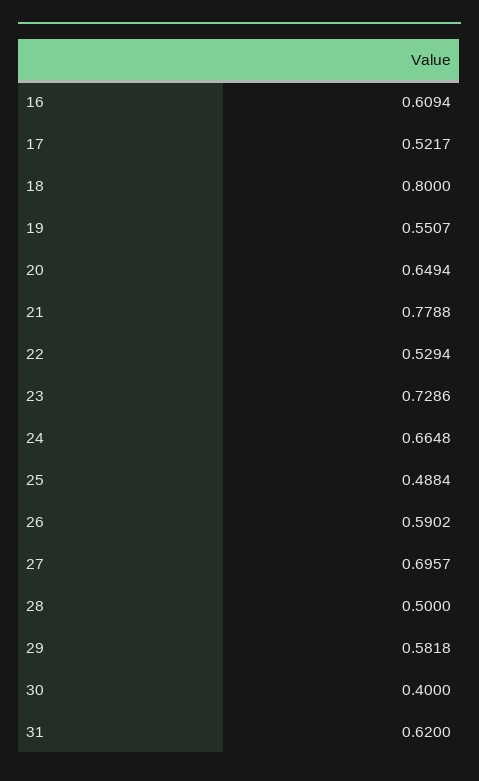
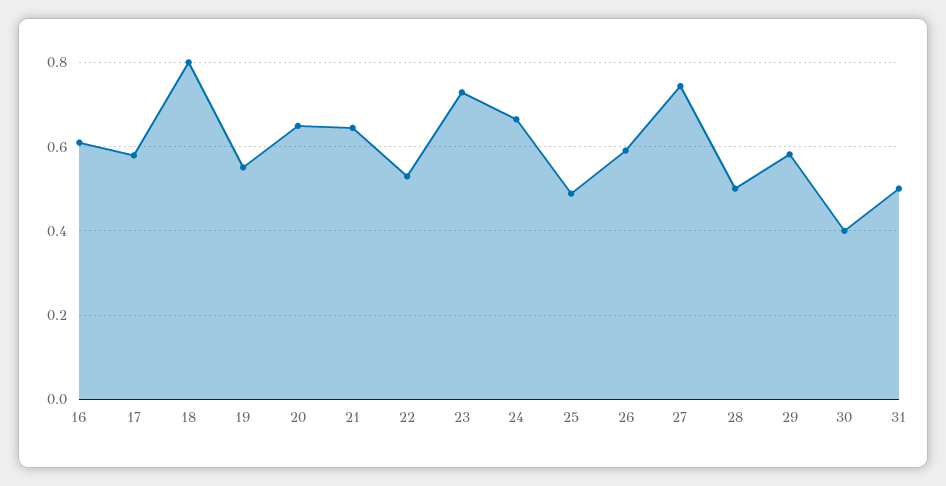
17: 0.5217 -> 0.58
21: 0.7788 -> 0.64
27: 0.6957 -> 0.74
31: 0.62 -> 0.5

